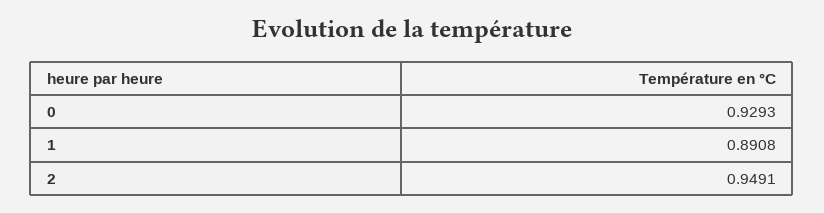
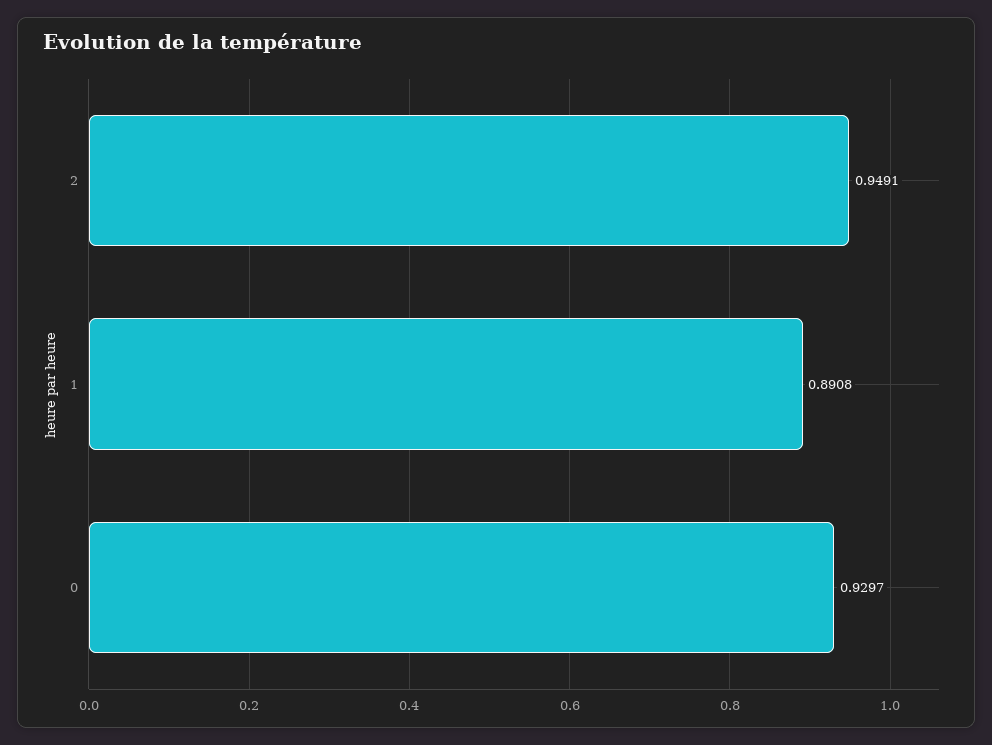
0: 0.9293 -> 0.9297

